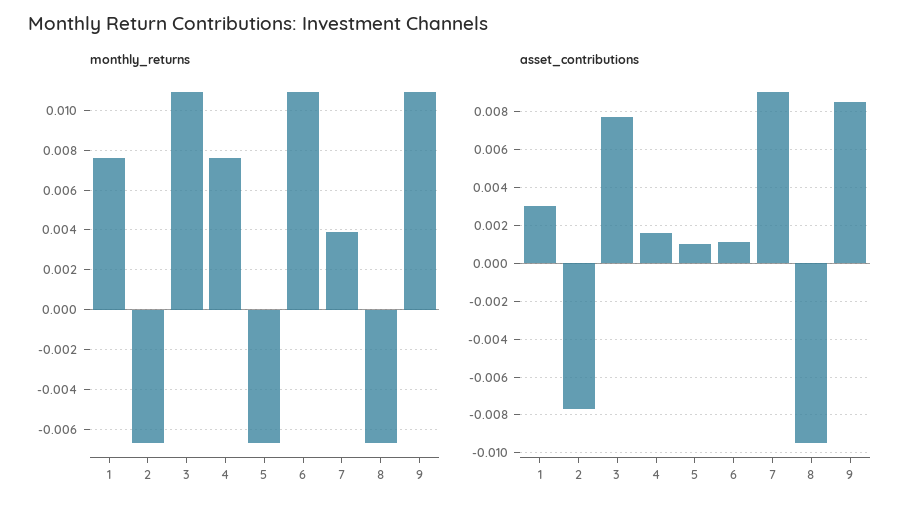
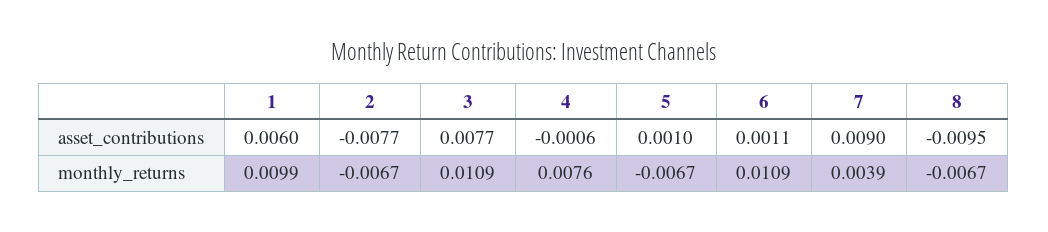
monthly_returns, 1: 0.0075 -> 0.0099
monthly_returns, 9: 0.011 -> none
asset_contributions, 1: 0.003 -> 0.006
asset_contributions, 4: 0.0015 -> -0.0006
asset_contributions, 9: 0.0085 -> none

